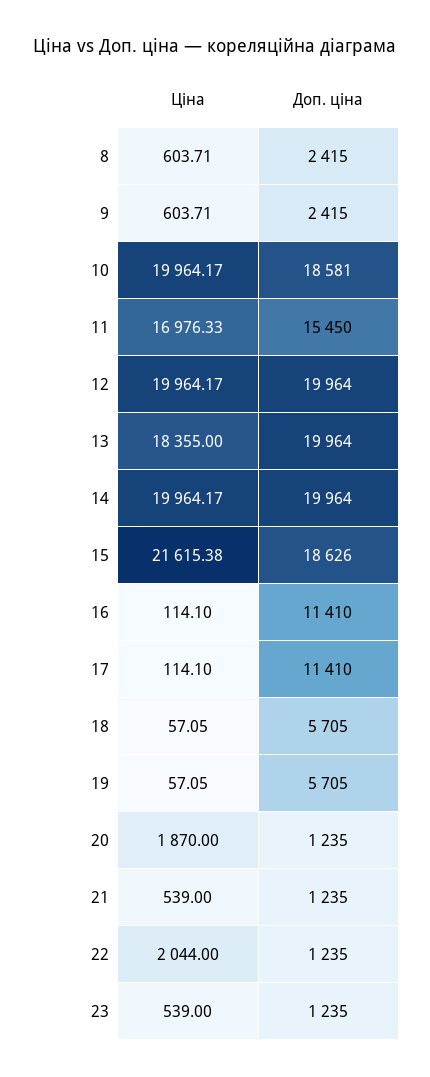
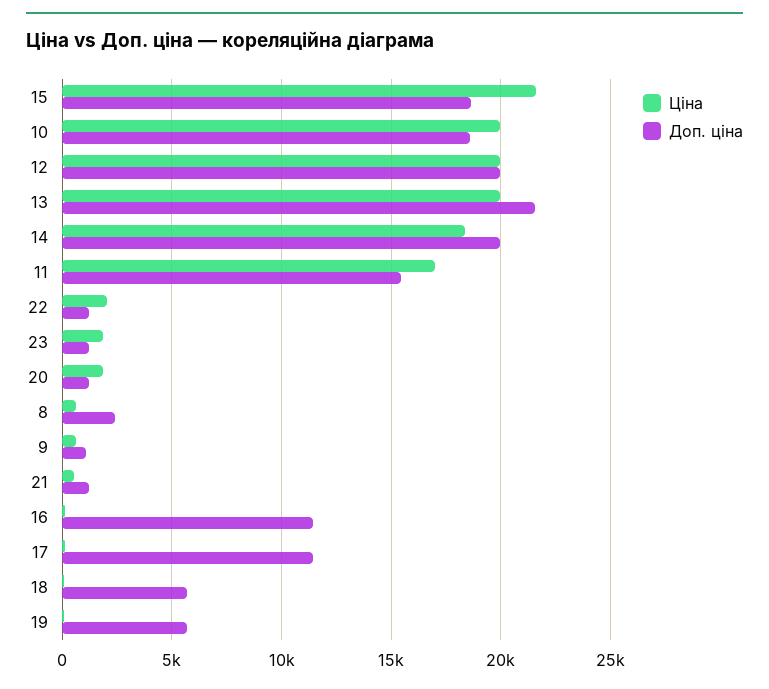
Доп. ціна, 9: 2415 -> 1000
Ціна, 13: 18355 -> 20000
Доп. ціна, 13: 19964 -> 21500
Ціна, 14: 19964.17 -> 18500
Ціна, 23: 539 -> 2000

